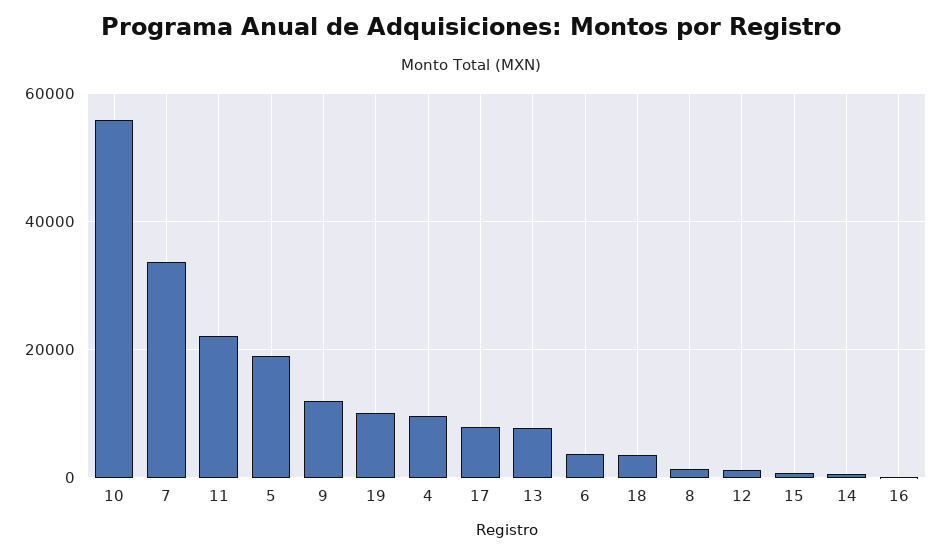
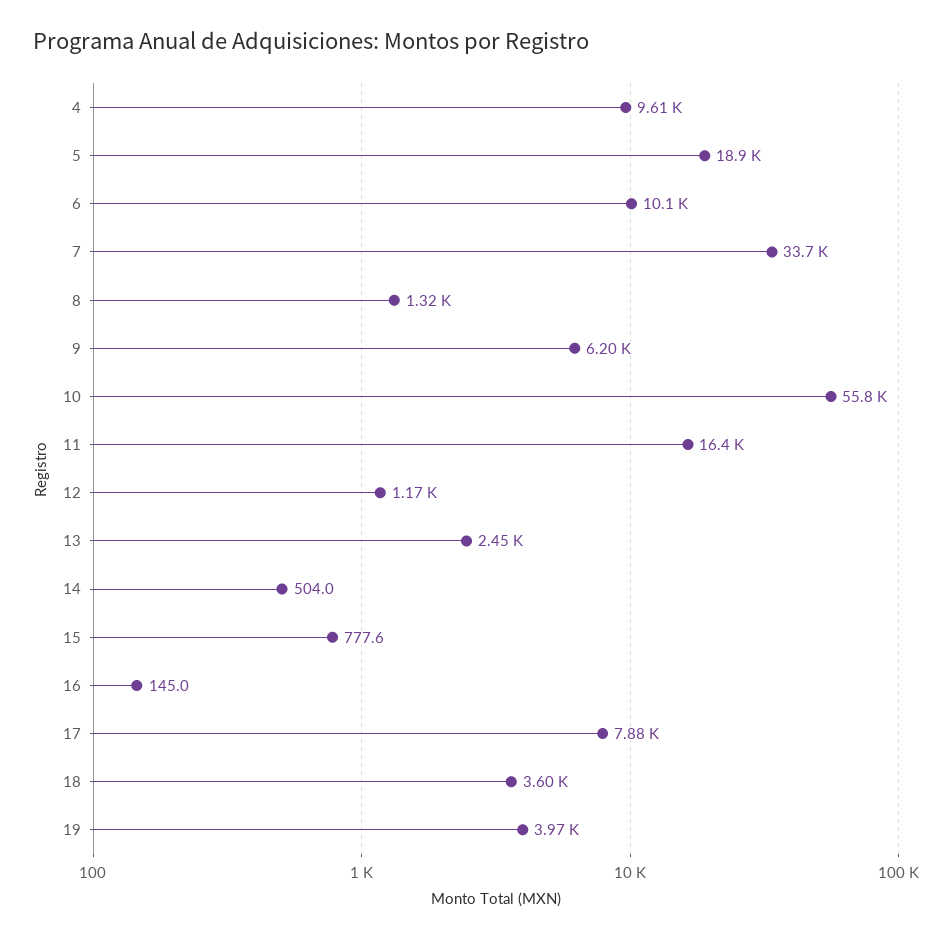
11: 22000 -> 16400
9: 12000 -> 6200
19: 10000 -> 3970
13: 8000 -> 2450
6: 4000 -> 10100

